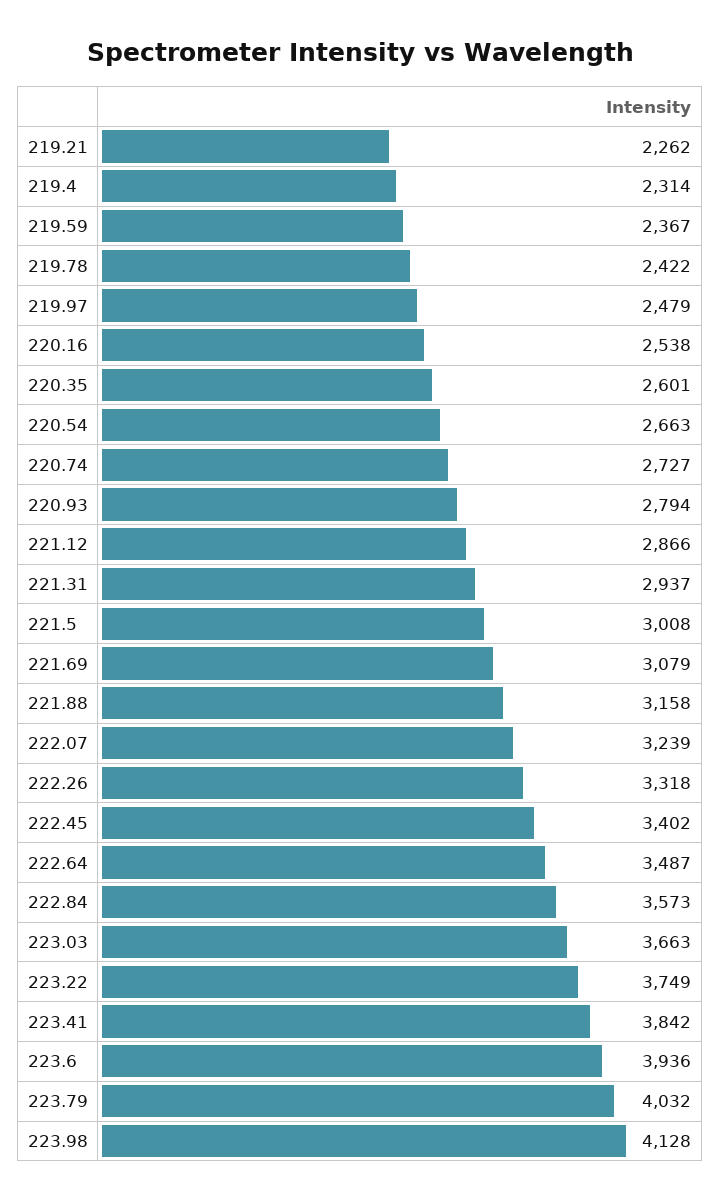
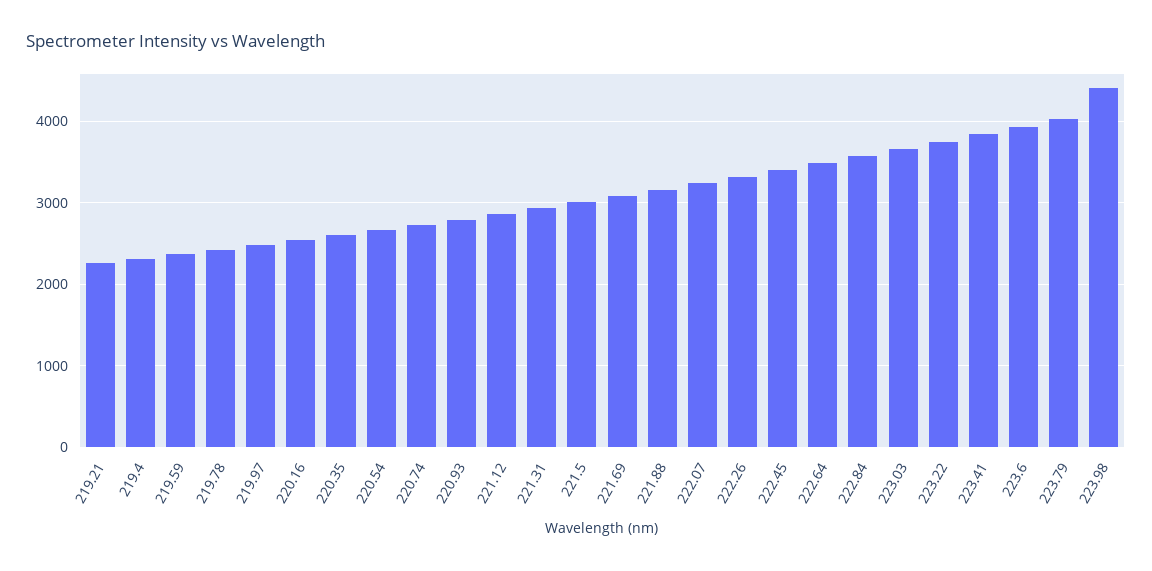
223.98: 4128 -> 4400

